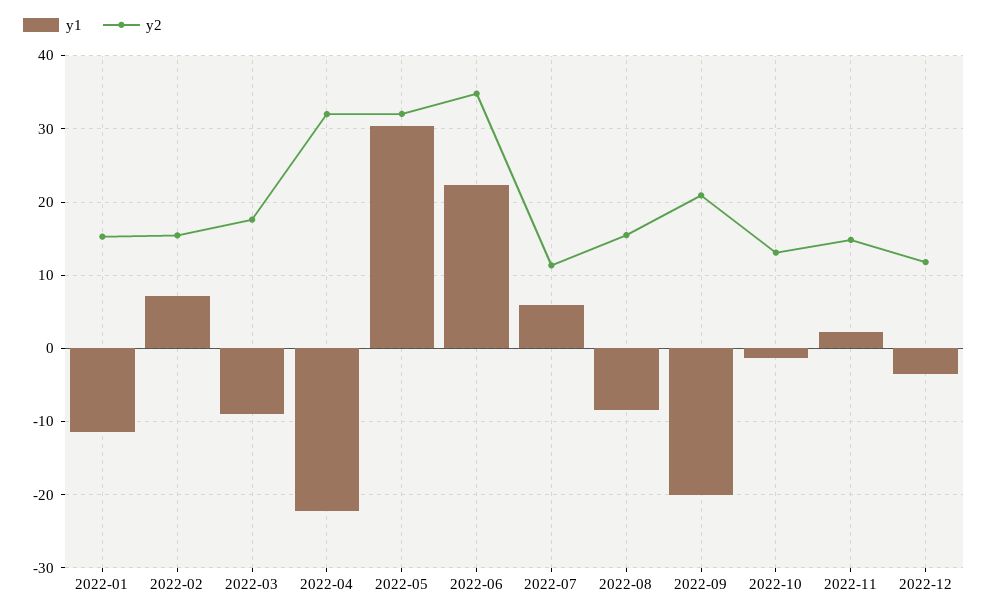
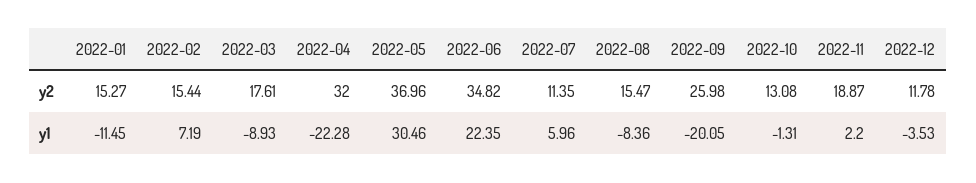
y2, 2022-05: 32 -> 36.96
y2, 2022-09: 21 -> 25.98
y2, 2022-11: 15 -> 18.87

